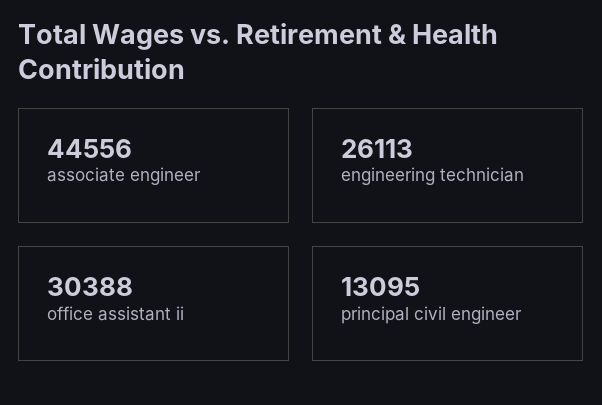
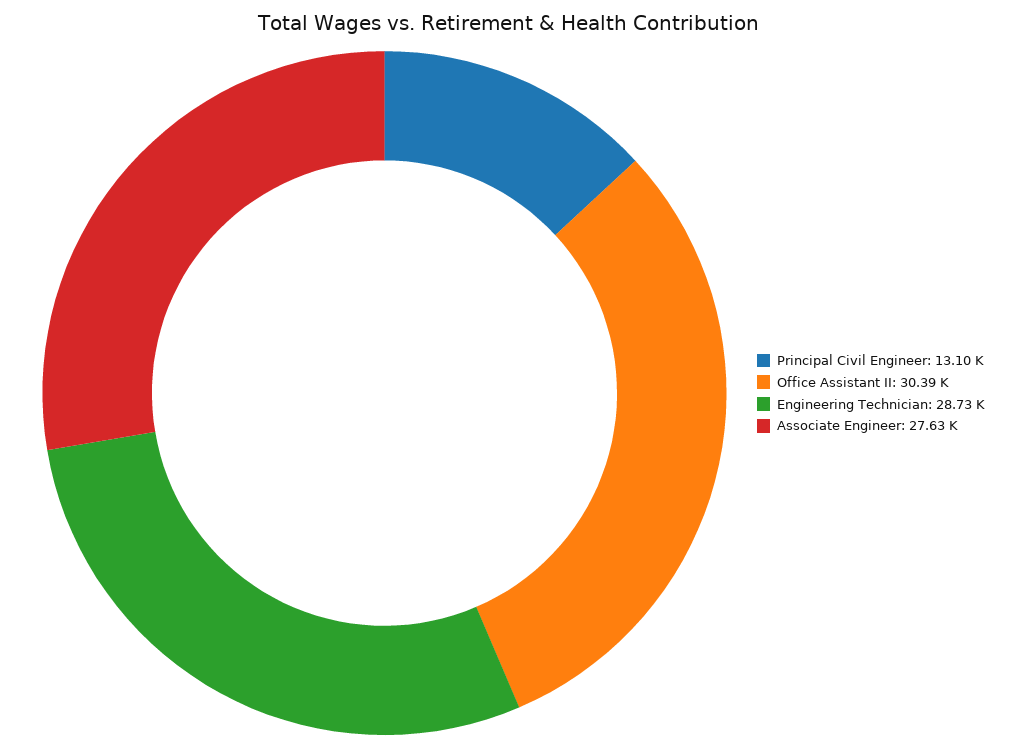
associate engineer: 44556 -> 27630
engineering technician: 26113 -> 28730

